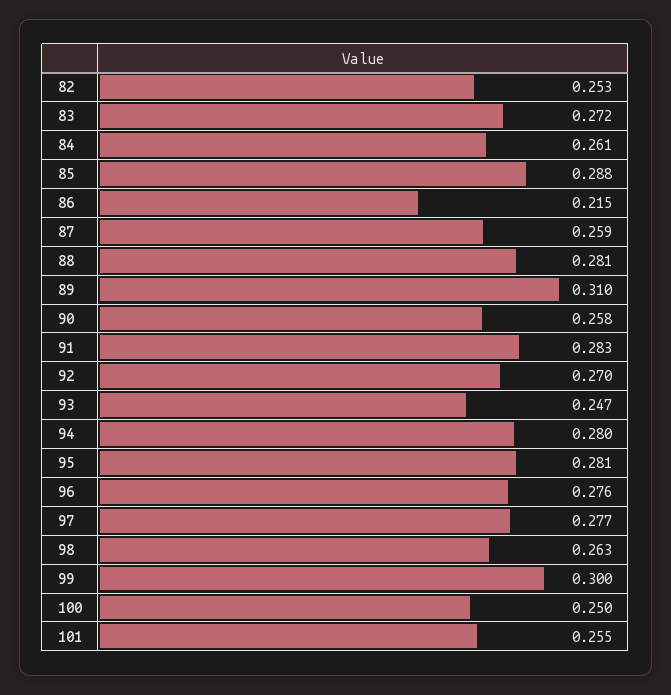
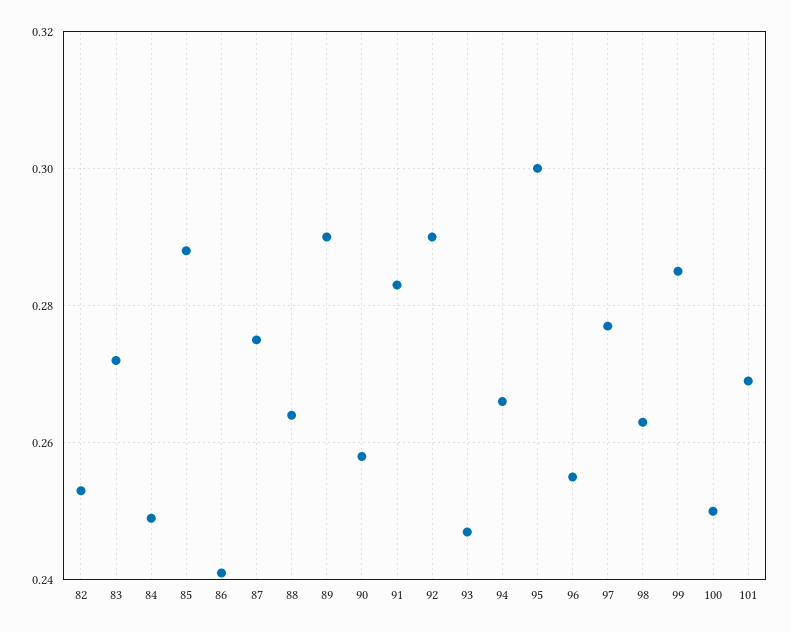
84: 0.261 -> 0.25
86: 0.215 -> 0.24
87: 0.259 -> 0.275
88: 0.281 -> 0.265
89: 0.31 -> 0.29
92: 0.27 -> 0.29
94: 0.28 -> 0.265
95: 0.281 -> 0.3
96: 0.276 -> 0.255
99: 0.3 -> 0.285
101: 0.255 -> 0.27

